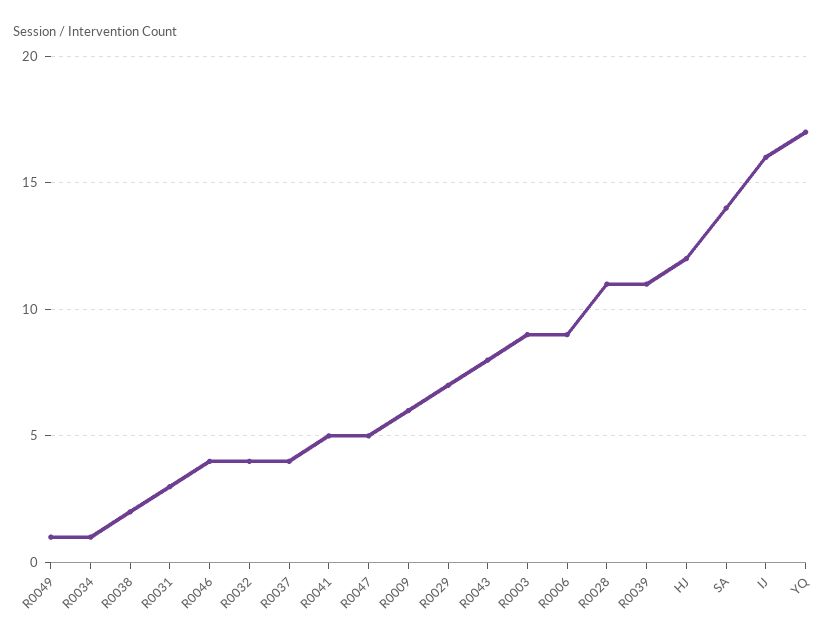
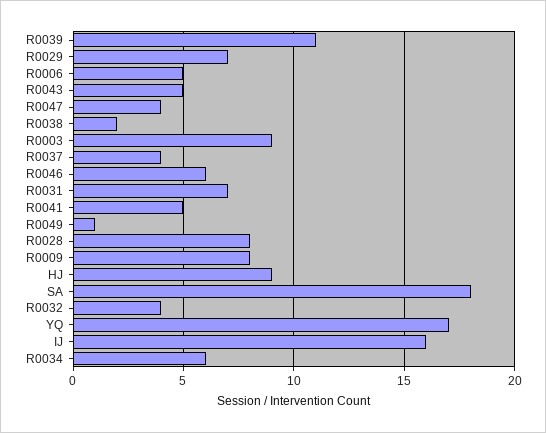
R0034: 1 -> 6
R0031: 3 -> 7
R0046: 4 -> 6
R0047: 5 -> 4
R0009: 6 -> 8
R0043: 8 -> 5
R0006: 9 -> 5
R0028: 11 -> 8
HJ: 12 -> 9
SA: 14 -> 18

